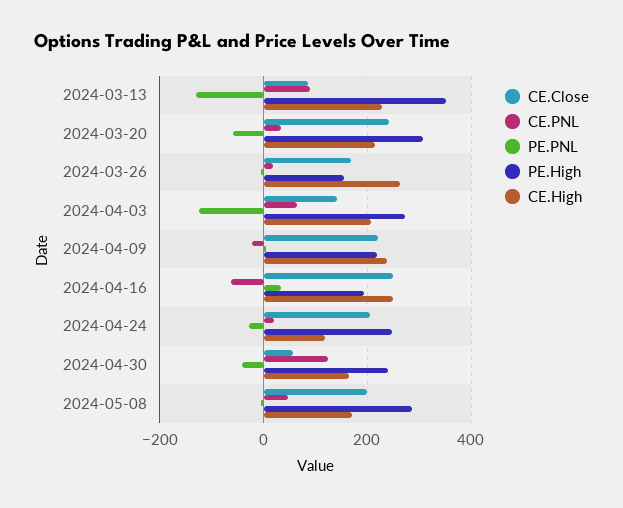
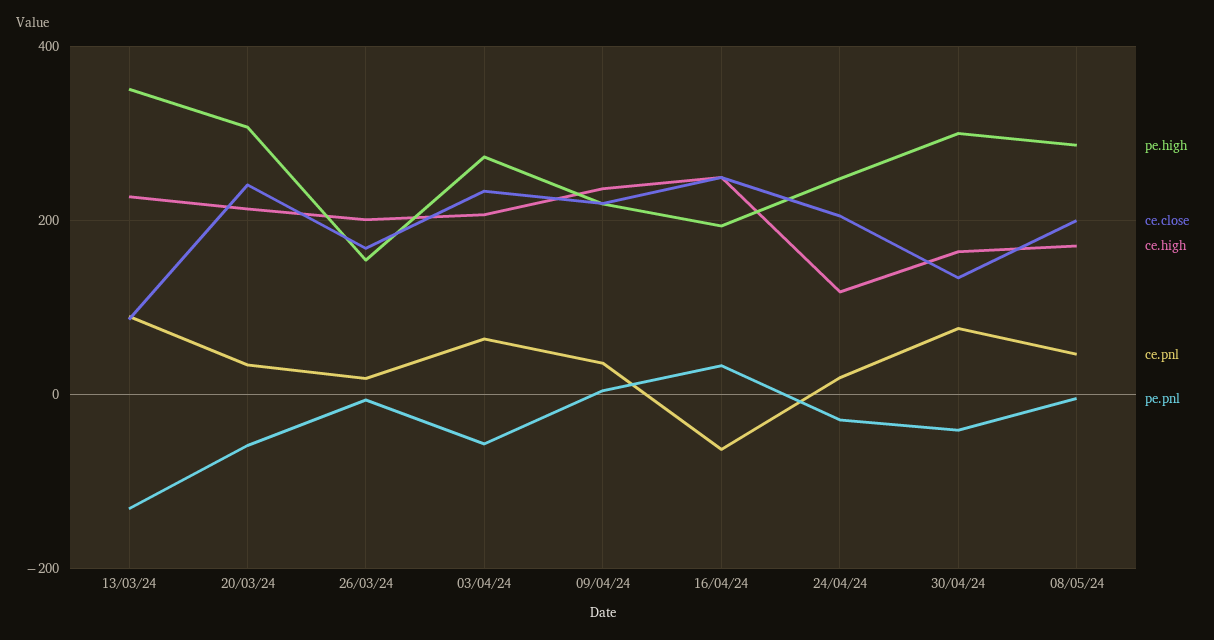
CE.High, 2024-03-26: 260 -> 200
CE.Close, 2024-04-03: 140 -> 240
PE.PNL, 2024-04-03: -120 -> -60
CE.PNL, 2024-04-09: -20 -> 40
CE.Close, 2024-04-30: 60 -> 140
CE.PNL, 2024-04-30: 120 -> 80
PE.High, 2024-04-30: 240 -> 300

